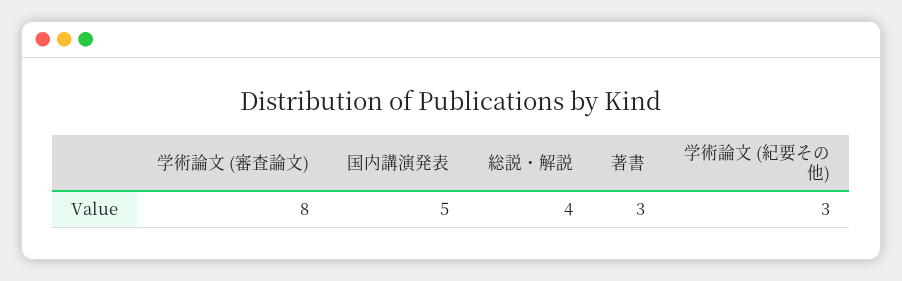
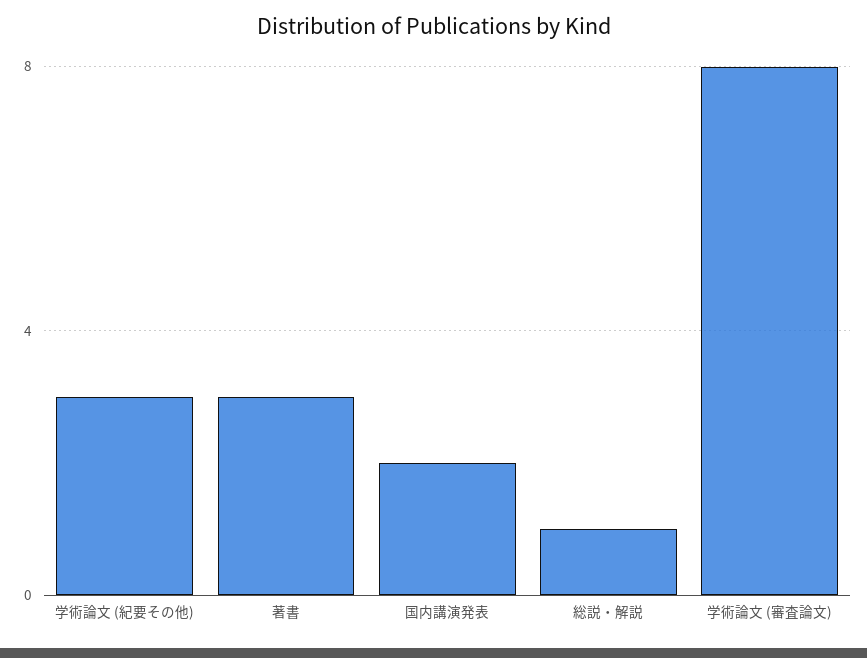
国内講演発表: 5 -> 2
総説・解説: 4 -> 1

